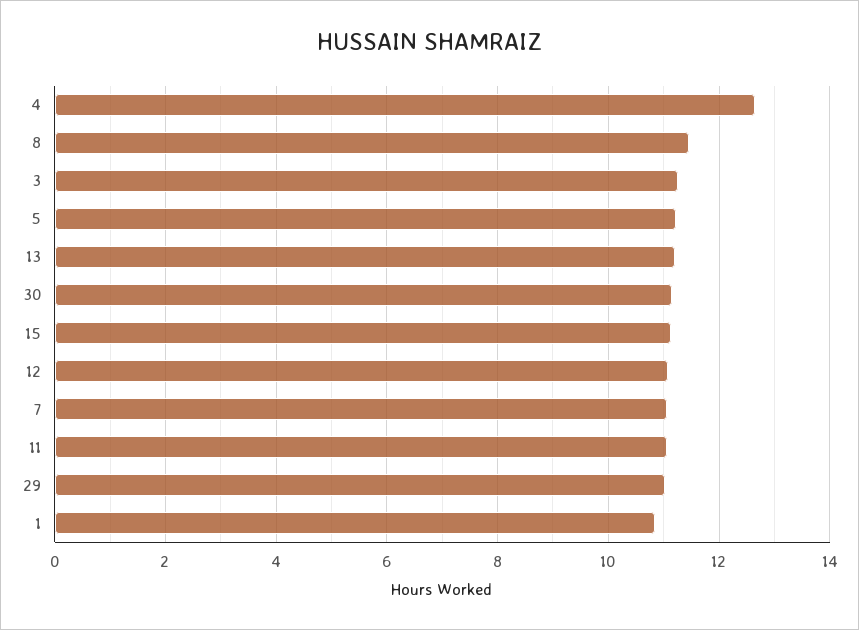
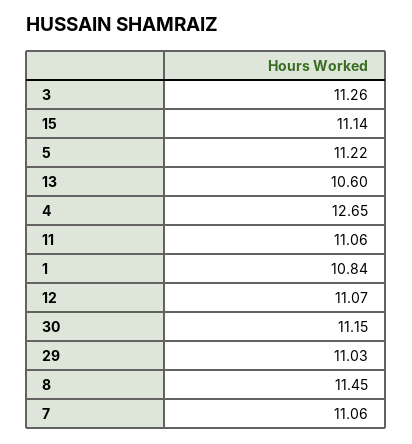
13: 11.2 -> 10.6

